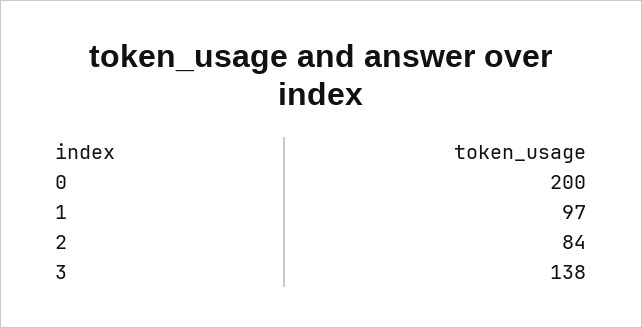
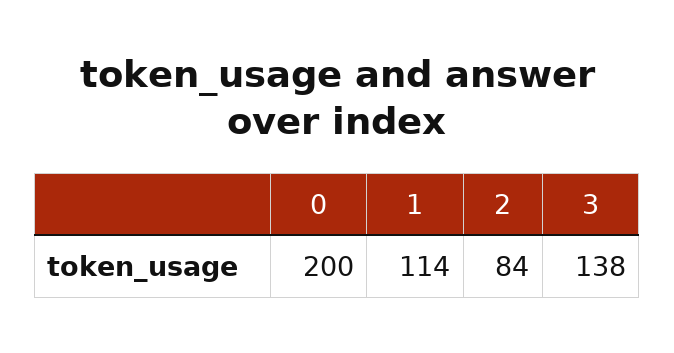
1: 97 -> 114

